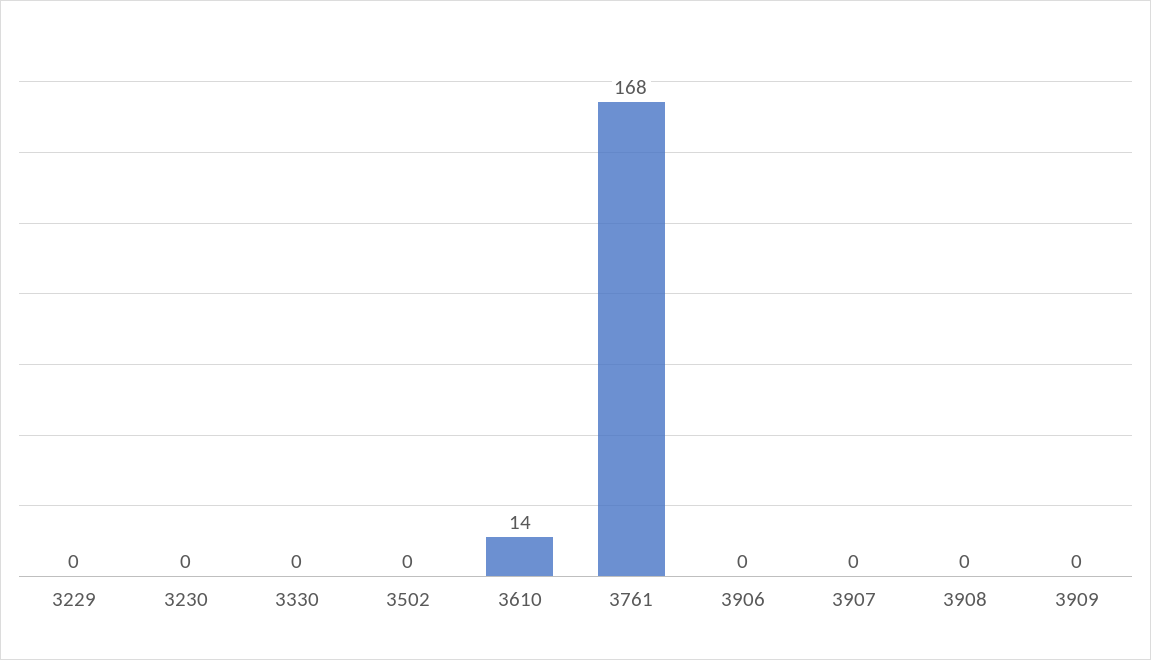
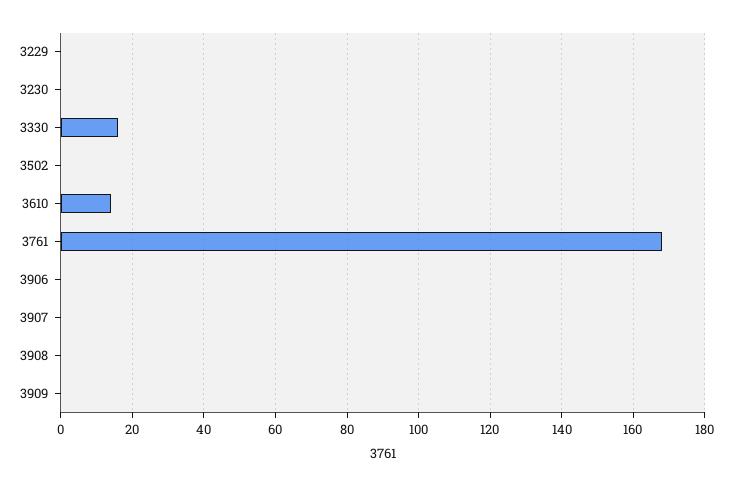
3330: 0 -> 15

